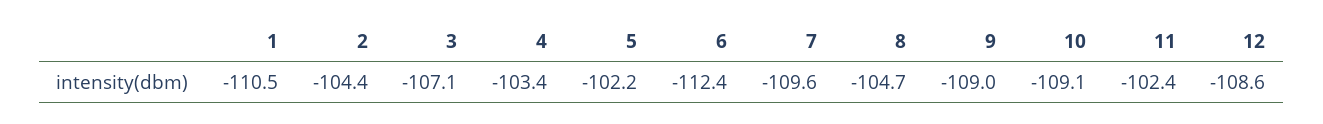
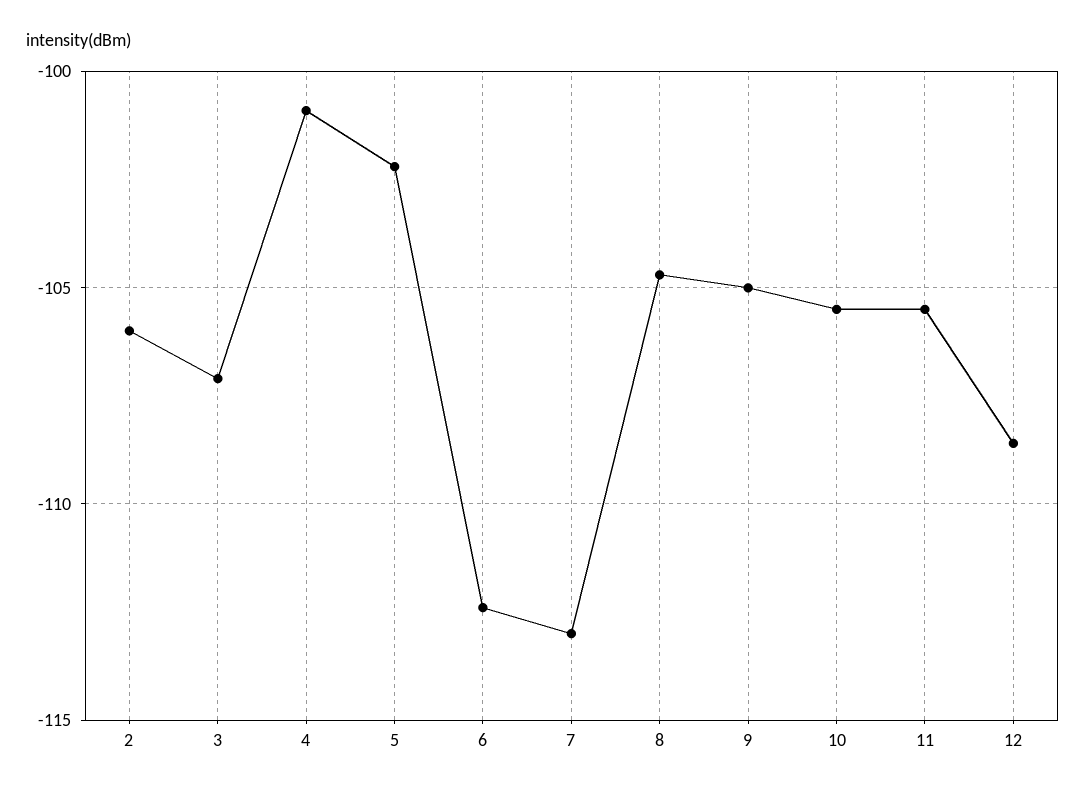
1: -110.5 -> none
2: -104.4 -> -106
4: -103.4 -> -101
7: -109.6 -> -113
9: -109 -> -105
10: -109.1 -> -105.5
11: -102.4 -> -105.5

